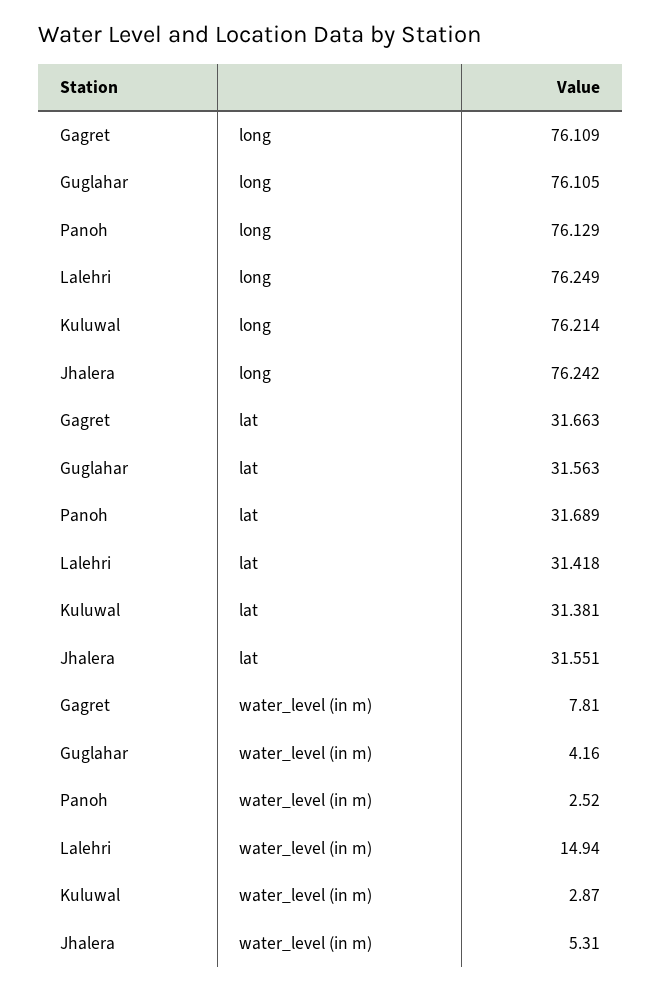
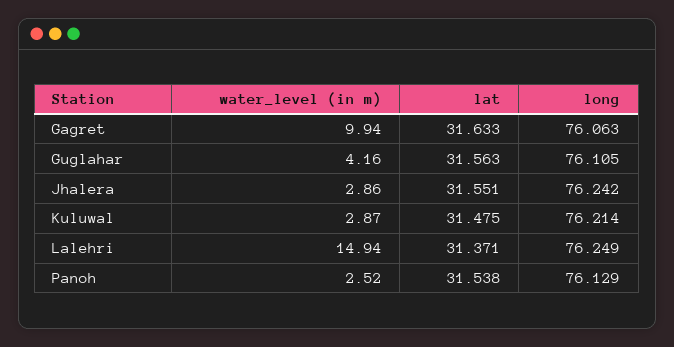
Gagret, long: 76.109 -> 76.063
Gagret, lat: 31.663 -> 31.633
Panoh, lat: 31.689 -> 31.538
Lalehri, lat: 31.418 -> 31.371
Kuluwal, lat: 31.381 -> 31.475
Gagret, water_level (in m): 7.81 -> 9.94
Jhalera, water_level (in m): 5.31 -> 2.86

